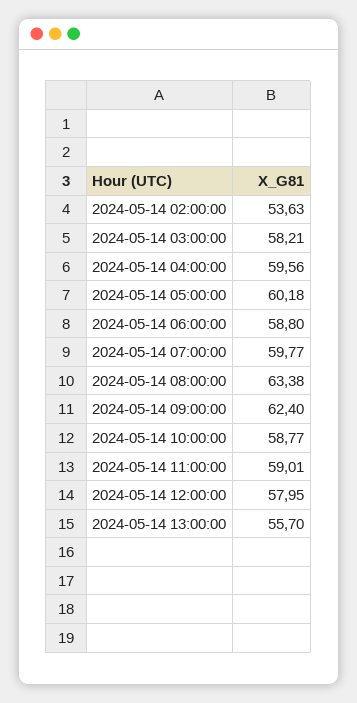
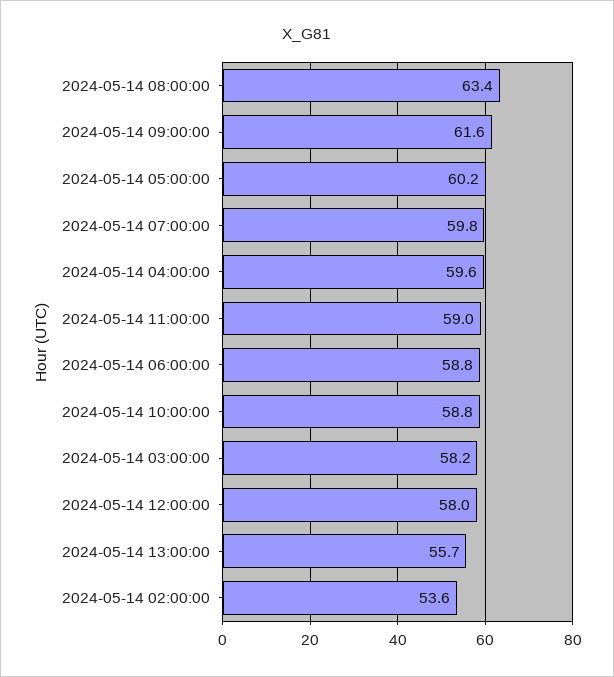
2024-05-14 09:00:00: 62.4 -> 61.6

